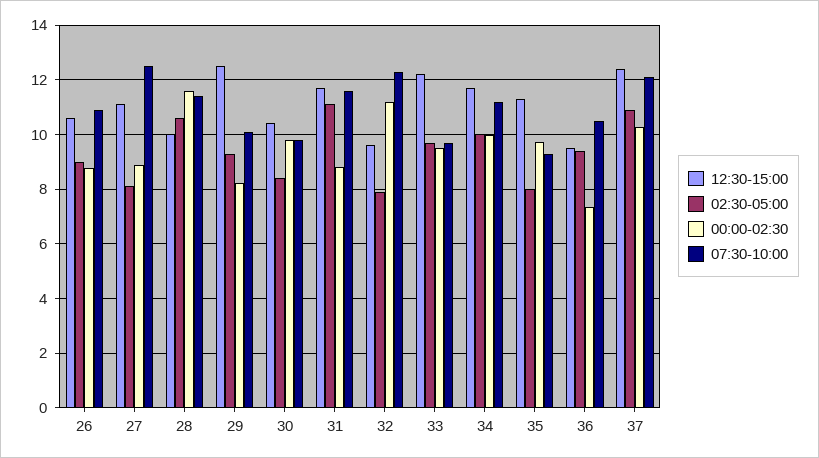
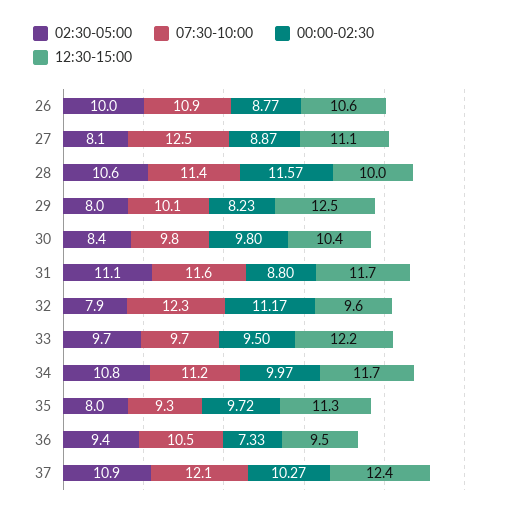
02:30-05:00, 26: 9 -> 10
02:30-05:00, 29: 9.25 -> 8
02:30-05:00, 34: 10 -> 10.8

